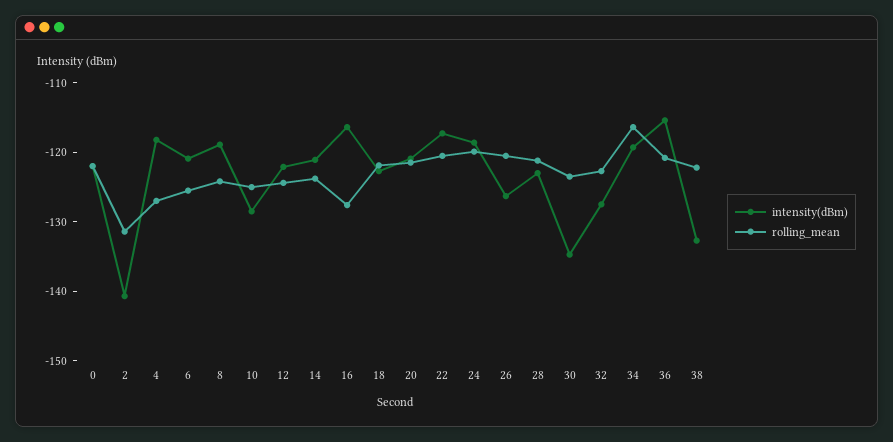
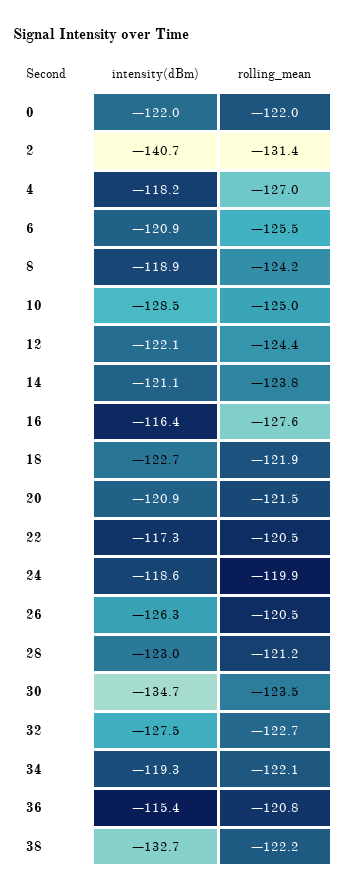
rolling_mean, 34: -116 -> -122.1

